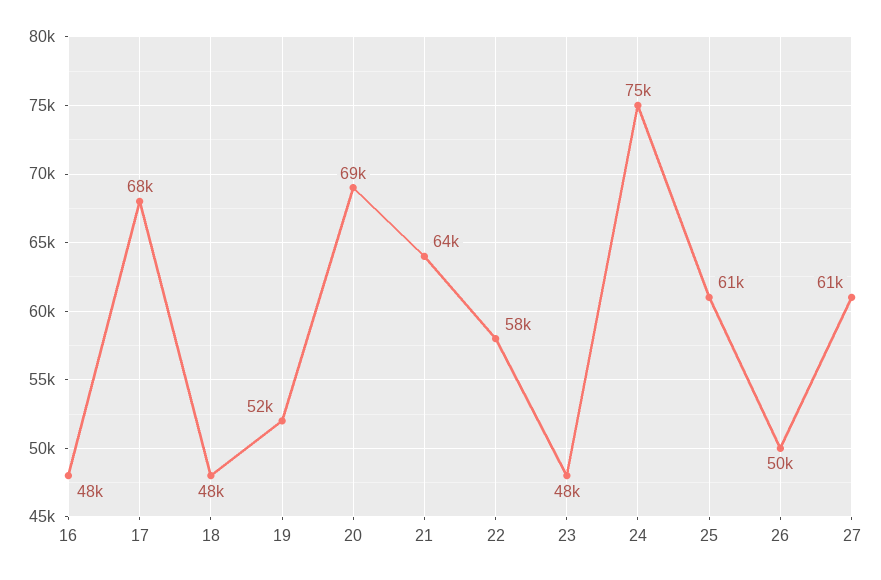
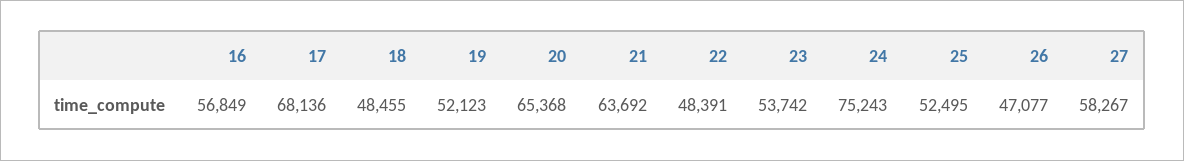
16: 48000 -> 56849
20: 69000 -> 65368
22: 58000 -> 48391
23: 48000 -> 53742
25: 61000 -> 52495
26: 50000 -> 47077
27: 61000 -> 58267

